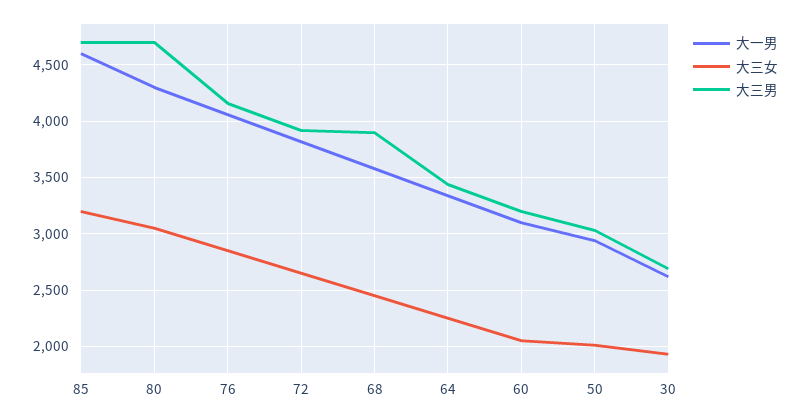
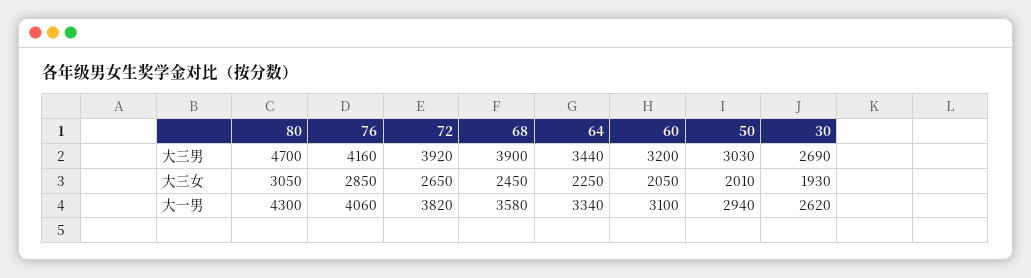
大一男, 85: 4600 -> none
大三女, 85: 3200 -> none
大三男, 85: 4700 -> none

